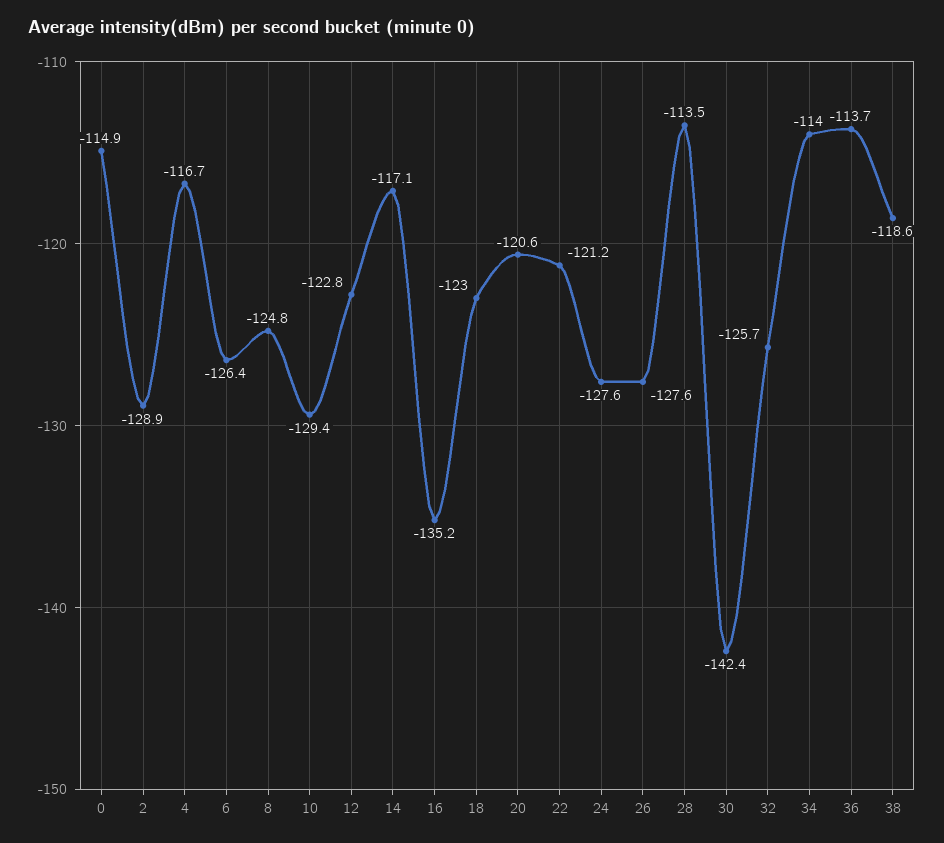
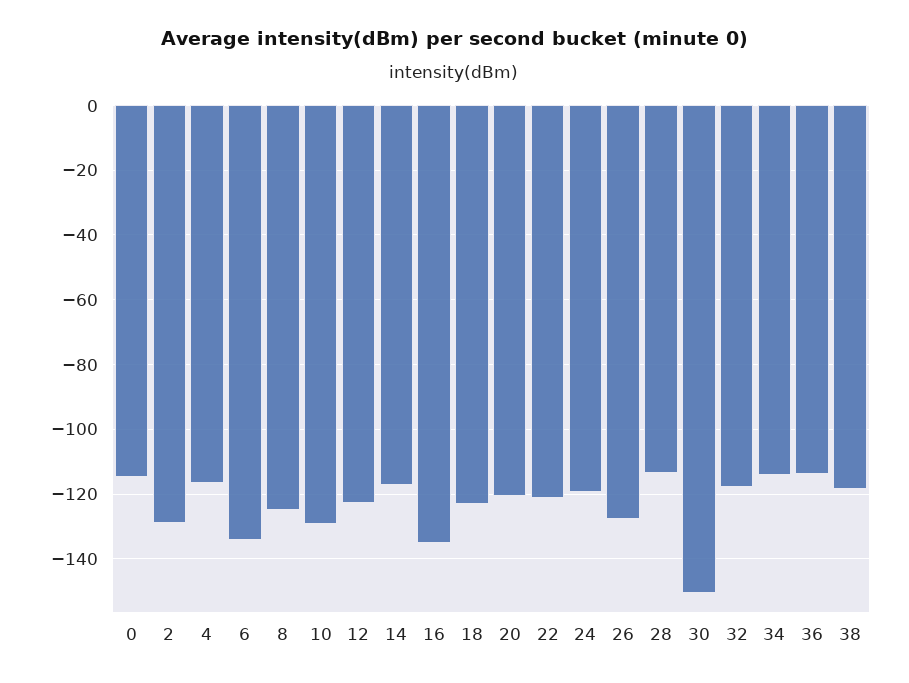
6: -126.4 -> -134
24: -127.6 -> -120
30: -142.4 -> -150
32: -125.7 -> -118

